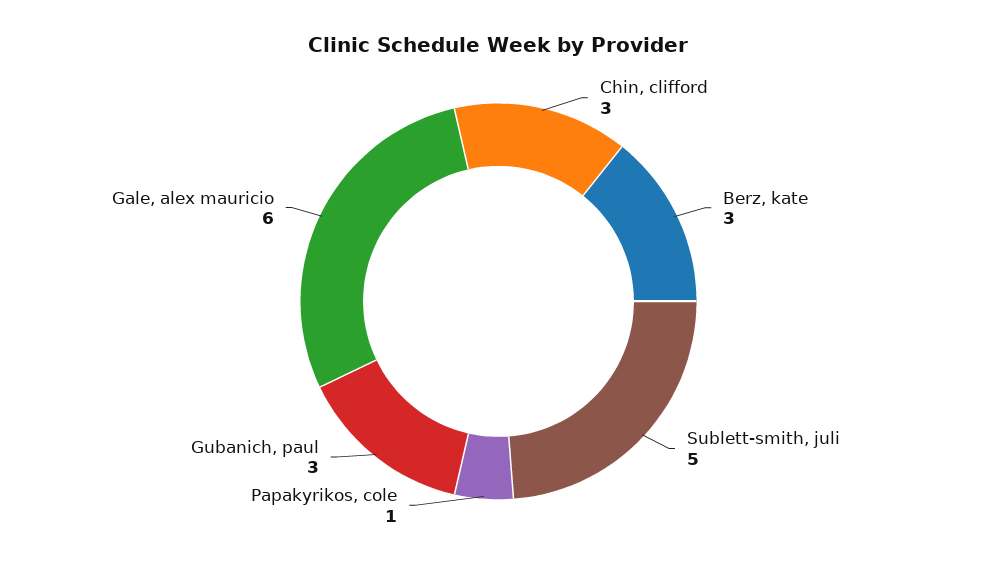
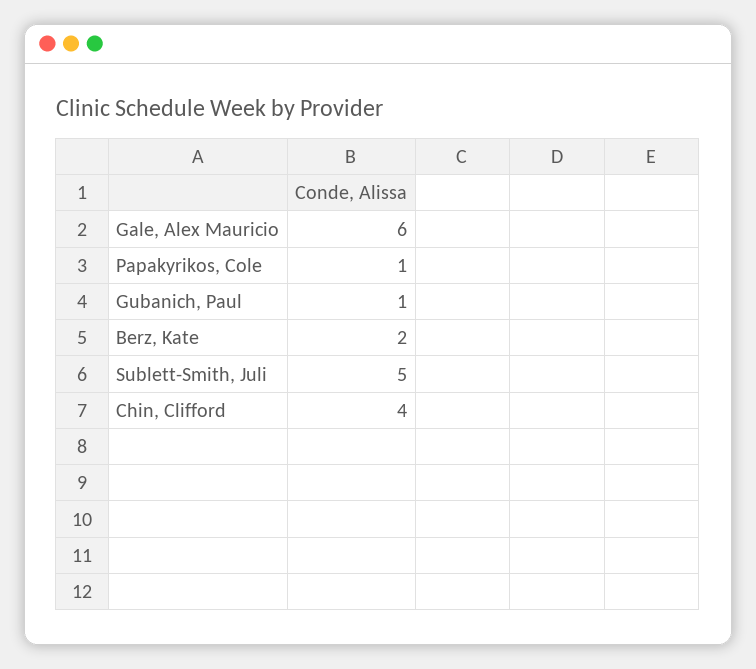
Chin, clifford: 3 -> 4
Berz, kate: 3 -> 2
Gubanich, paul: 3 -> 1

